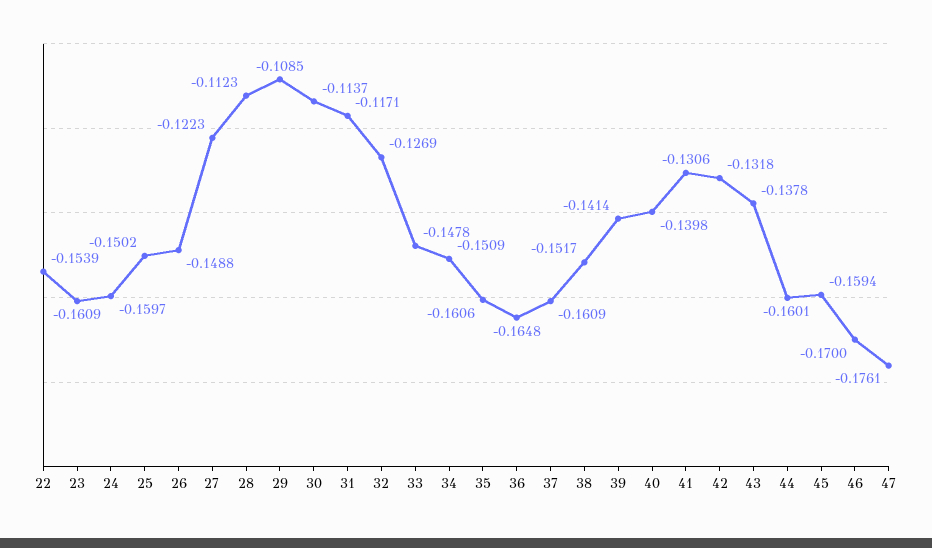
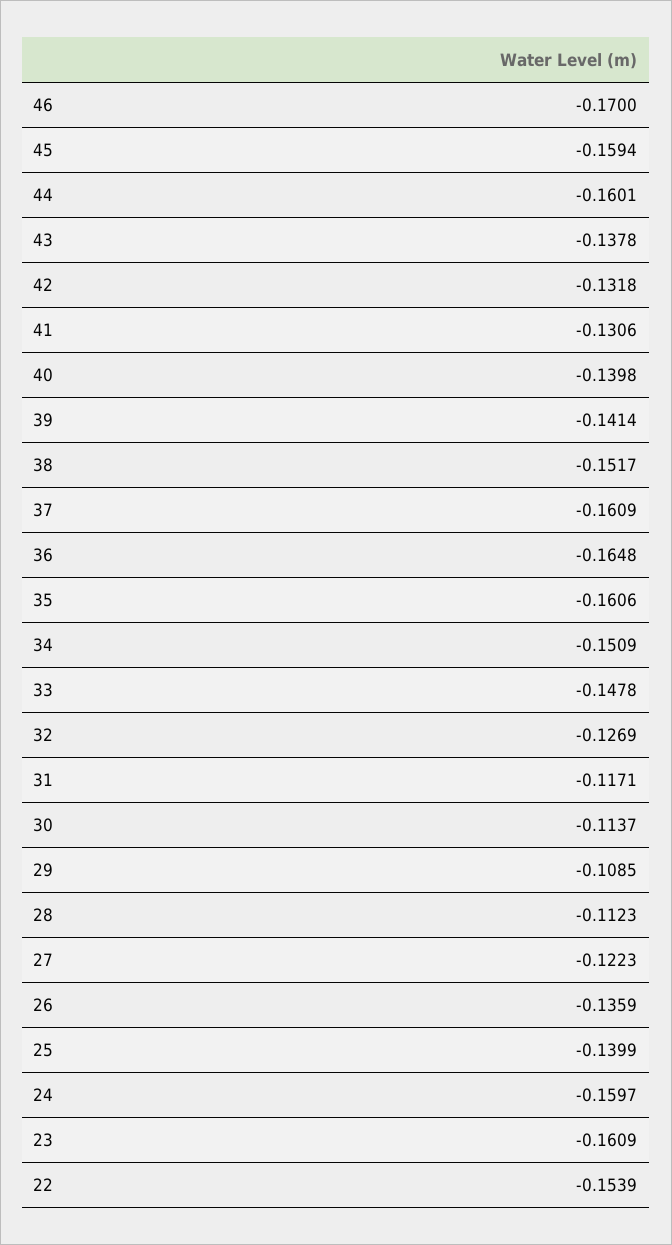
25: -0.1502 -> -0.1399
26: -0.1488 -> -0.1359
47: -0.1761 -> none

